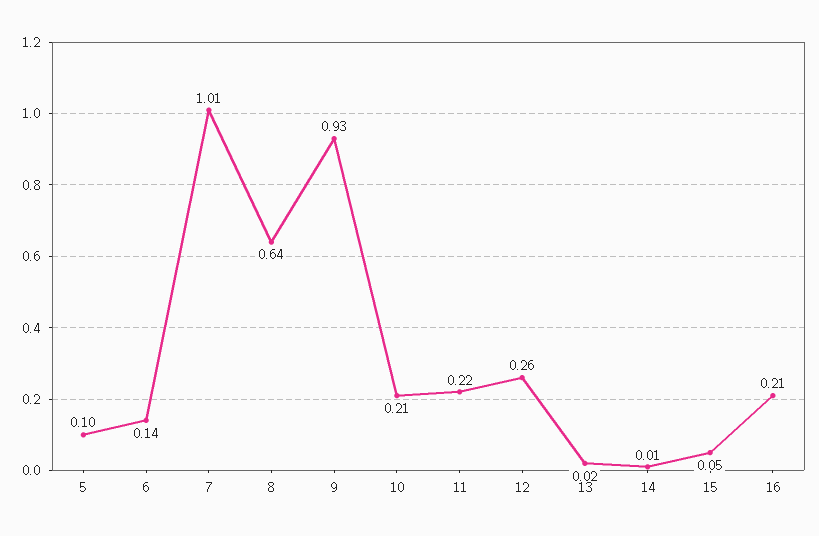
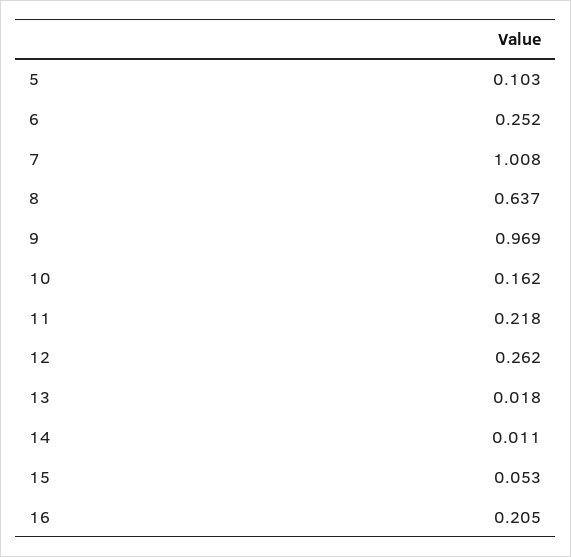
6: 0.14 -> 0.252
9: 0.93 -> 0.969
10: 0.21 -> 0.162

